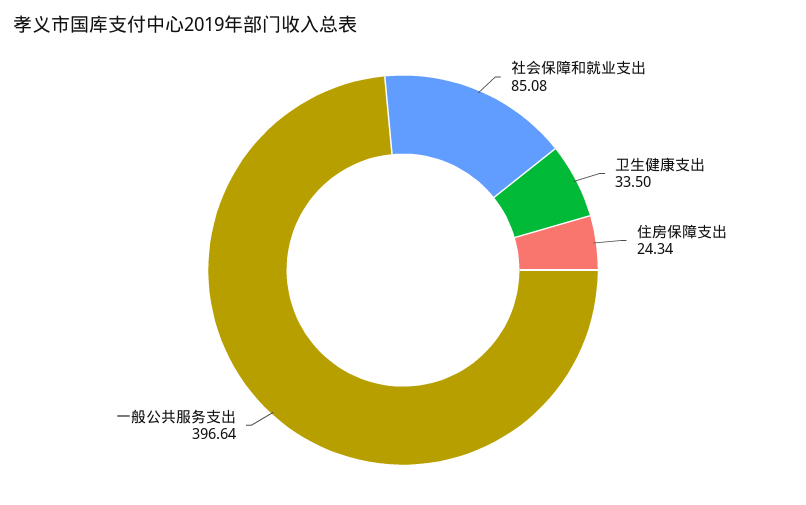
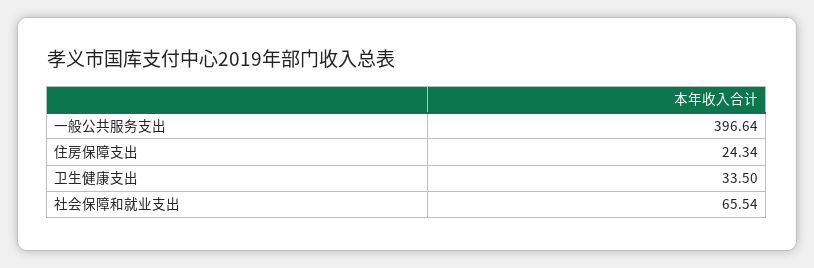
社会保障和就业支出: 85.08 -> 65.54

